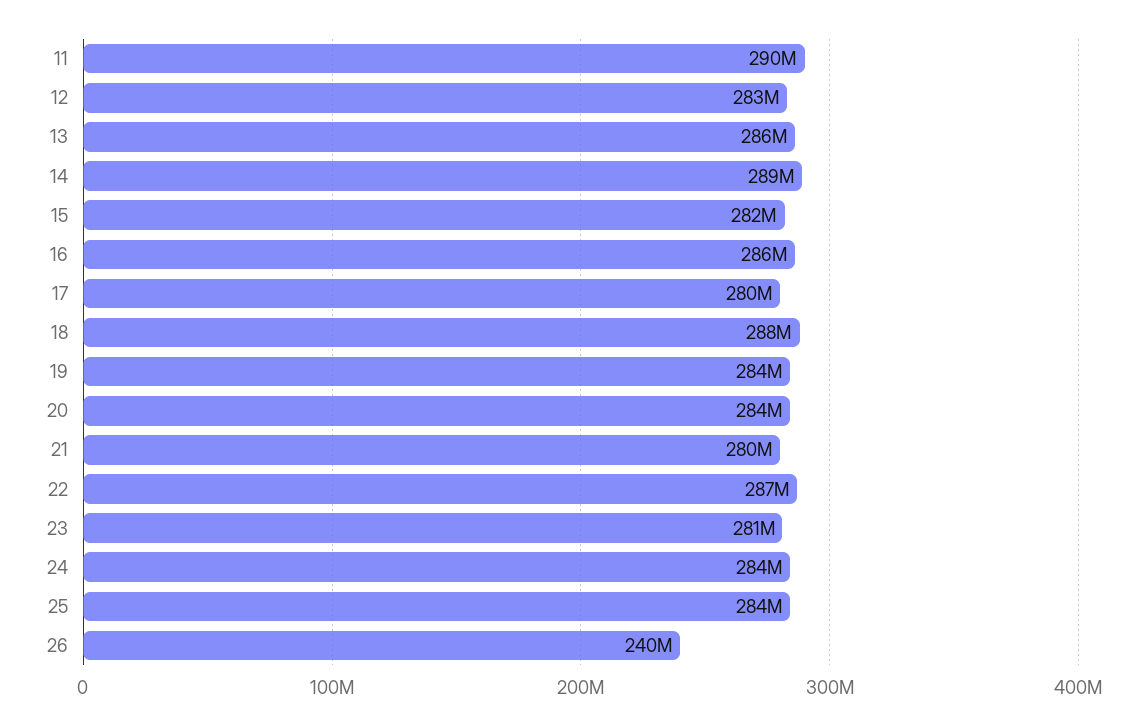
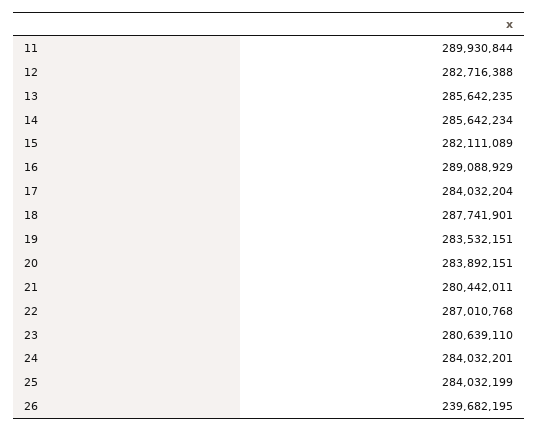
14: 289000000 -> 285642234
16: 286000000 -> 289088929
17: 280000000 -> 284032204

